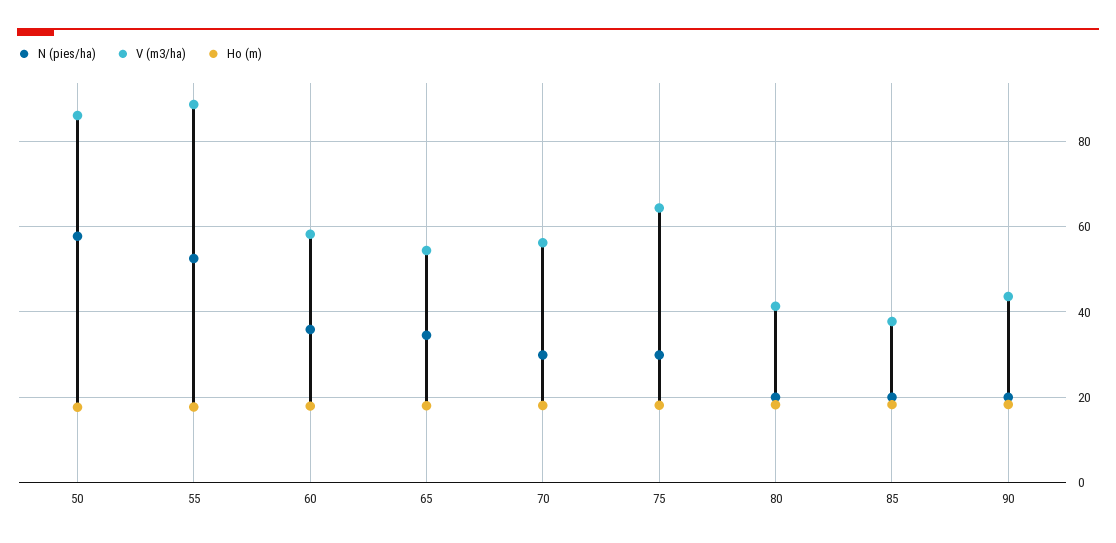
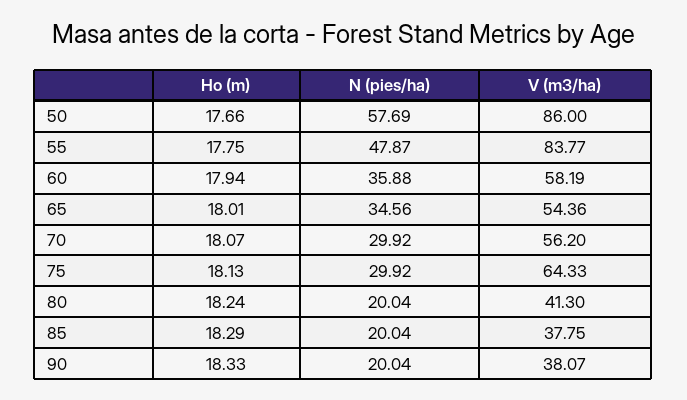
N (pies/ha), 55: 52 -> 47.87
V (m3/ha), 55: 88 -> 83.77
V (m3/ha), 90: 44 -> 38.07

